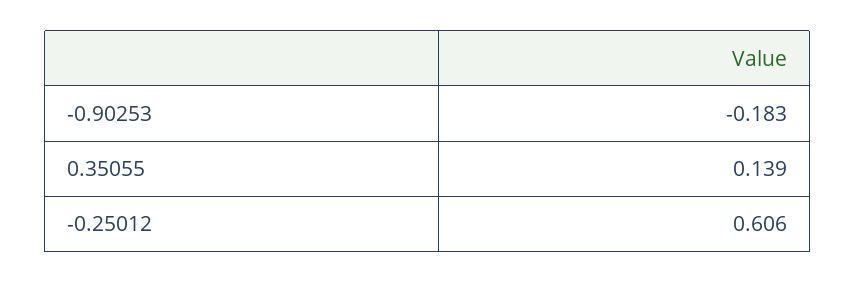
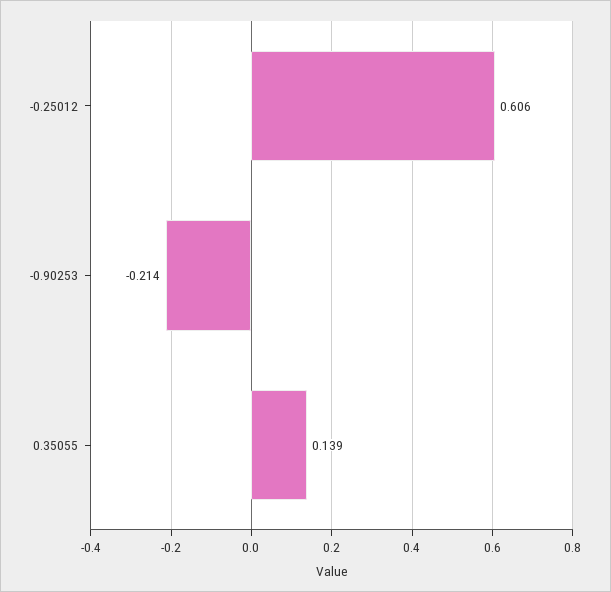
-0.90253: -0.183 -> -0.214

